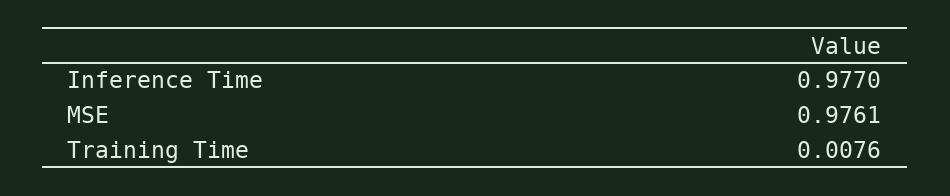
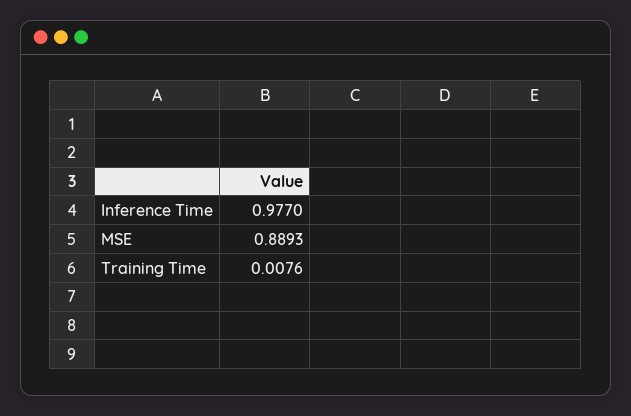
MSE: 0.9761 -> 0.8893

